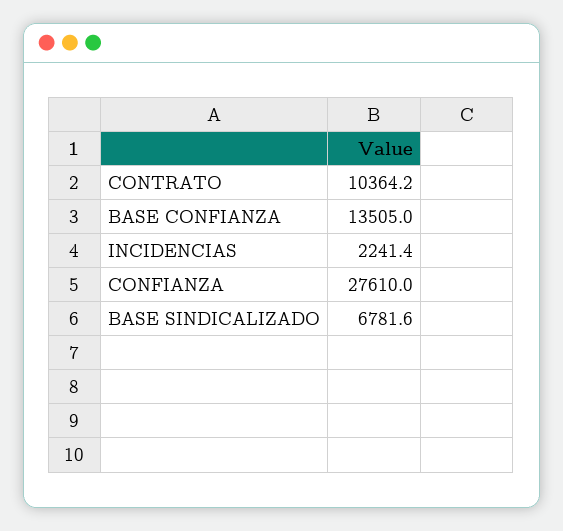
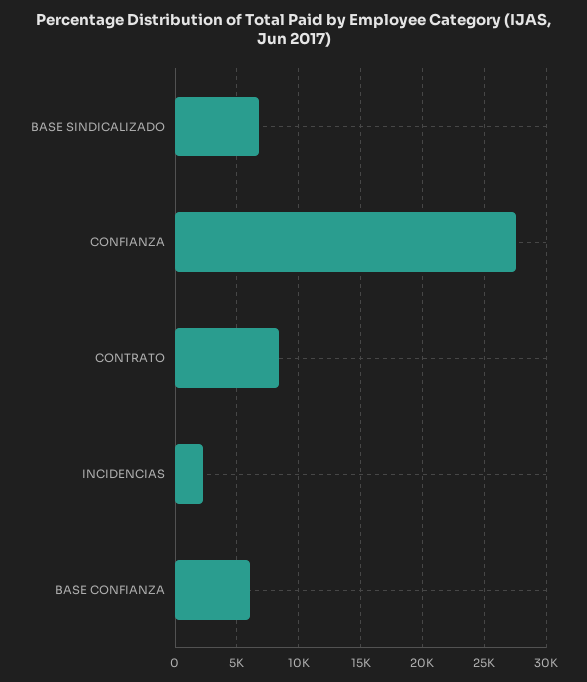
CONTRATO: 10364.2 -> 8500
BASE CONFIANZA: 13505 -> 6000

